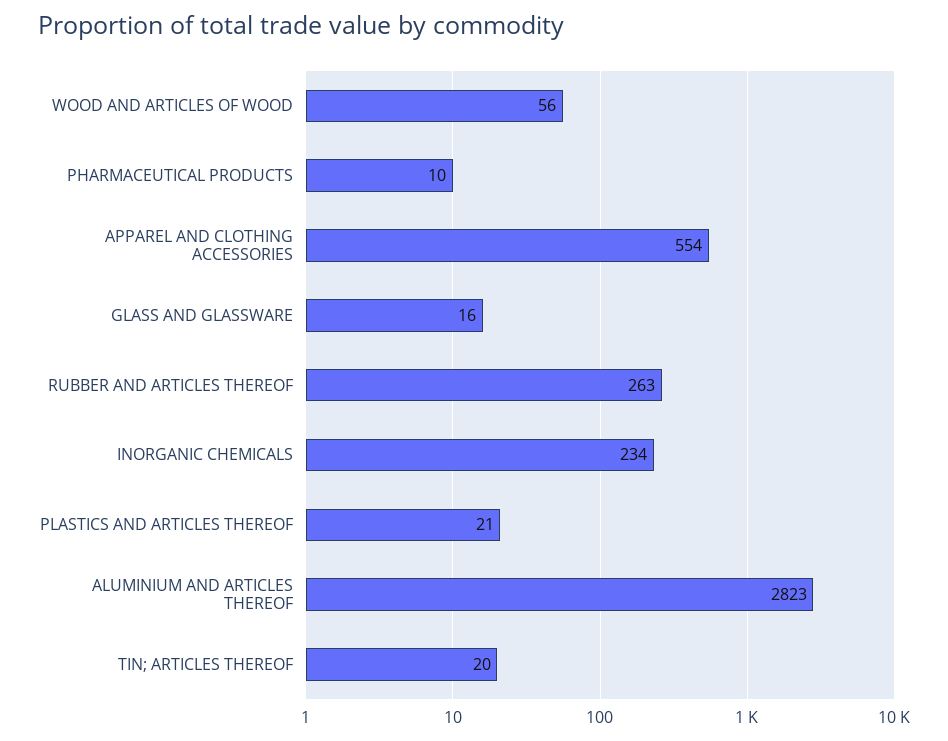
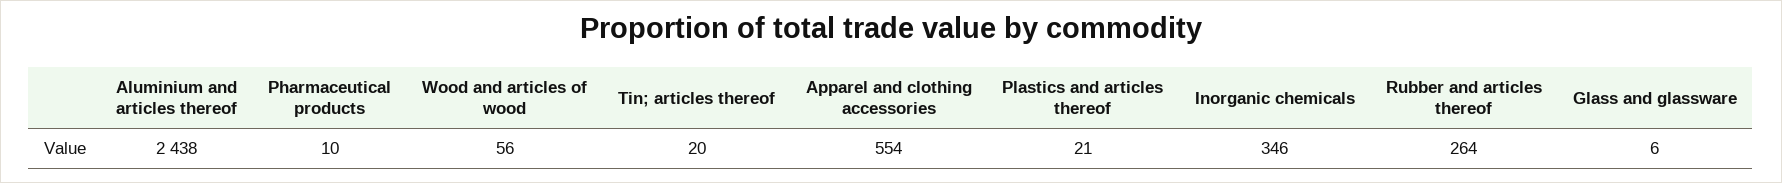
GLASS AND GLASSWARE: 16 -> 6
RUBBER AND ARTICLES THEREOF: 263 -> 264
INORGANIC CHEMICALS: 234 -> 346
ALUMINIUM AND ARTICLES THEREOF: 2823 -> 2438

